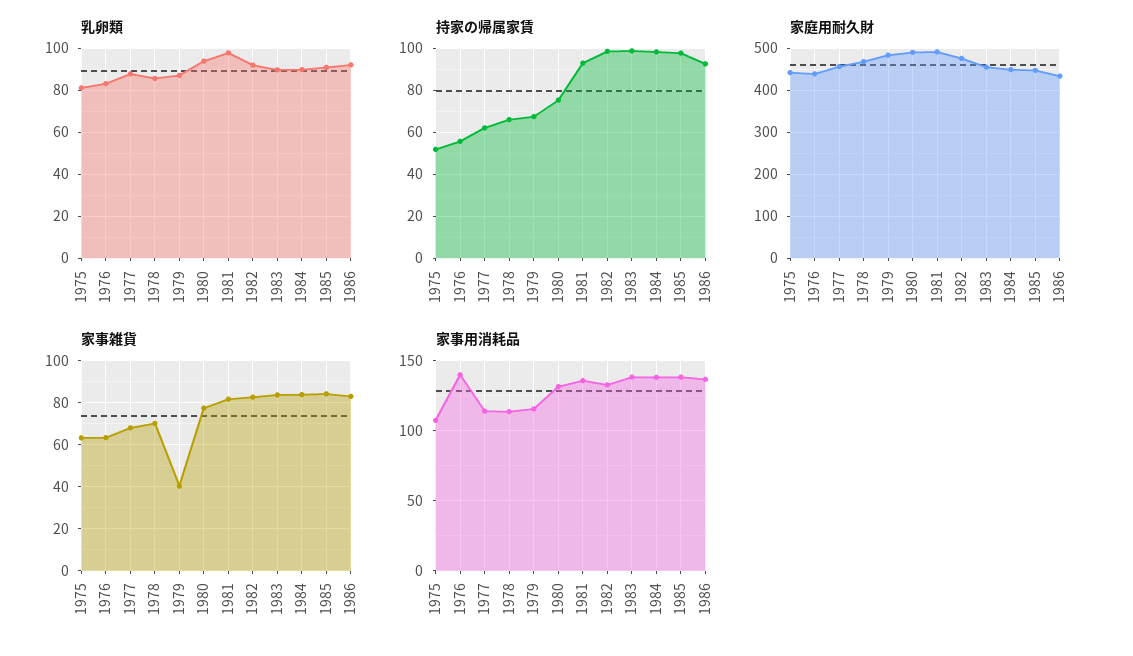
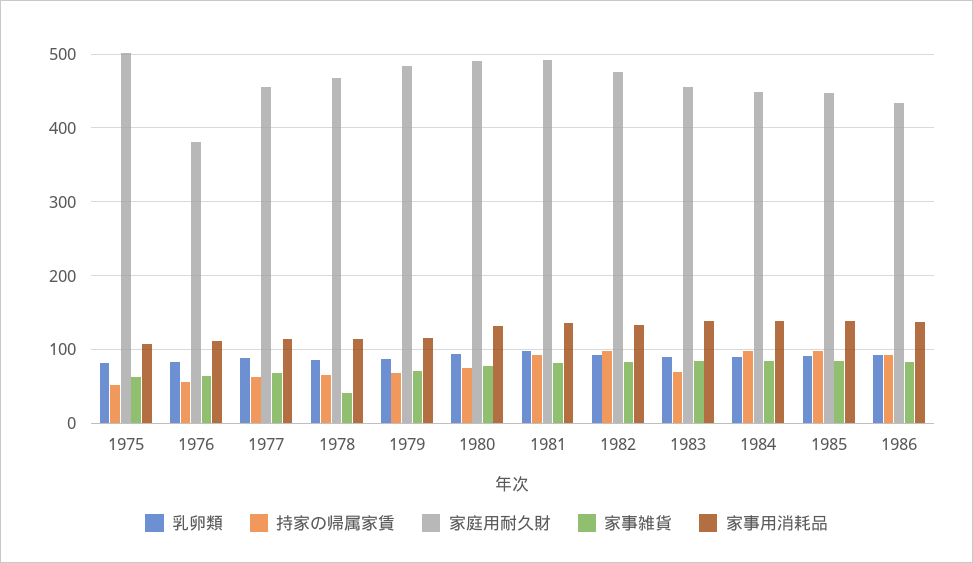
持家の帰属家賃, 1983: 100 -> 70
家庭用耐久財, 1975: 440 -> 500
家庭用耐久財, 1976: 440 -> 380
家事雑貨, 1978: 70 -> 40
家事雑貨, 1979: 40 -> 70
家事用消耗品, 1976: 140 -> 110

